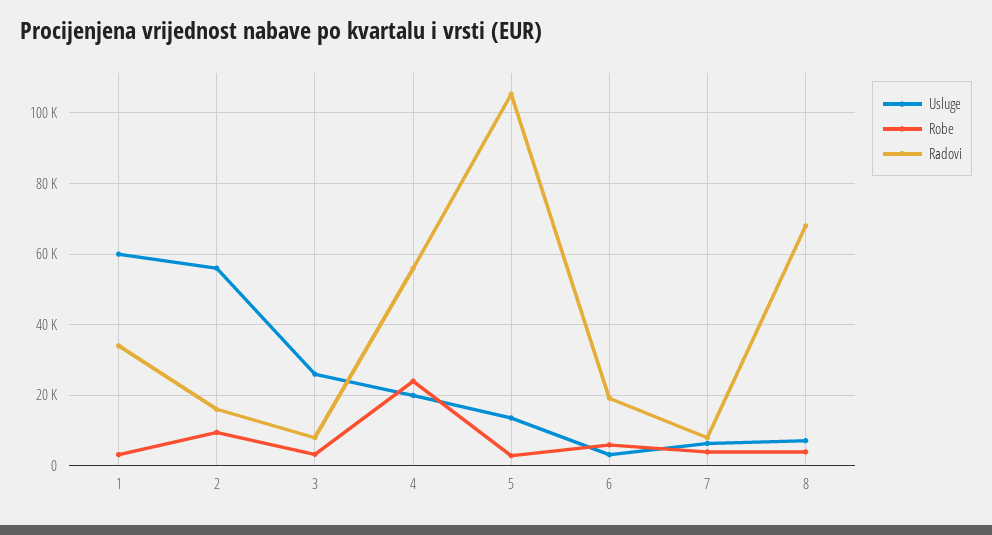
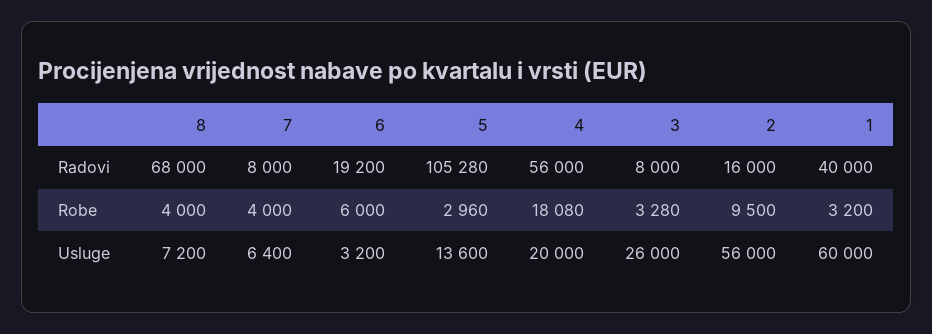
Radovi, 1: 34000 -> 40000
Robe, 4: 24000 -> 18080

